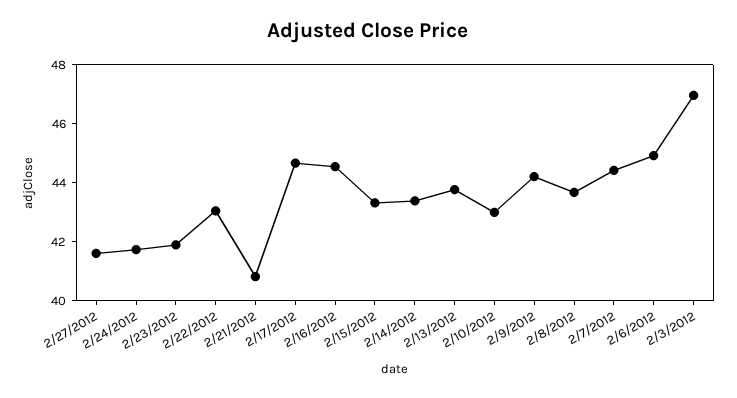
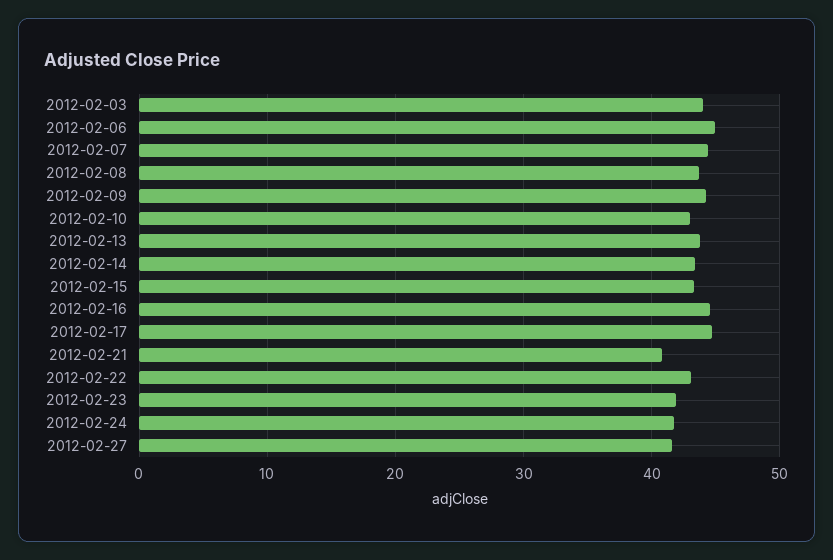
2/3/2012: 47 -> 44

